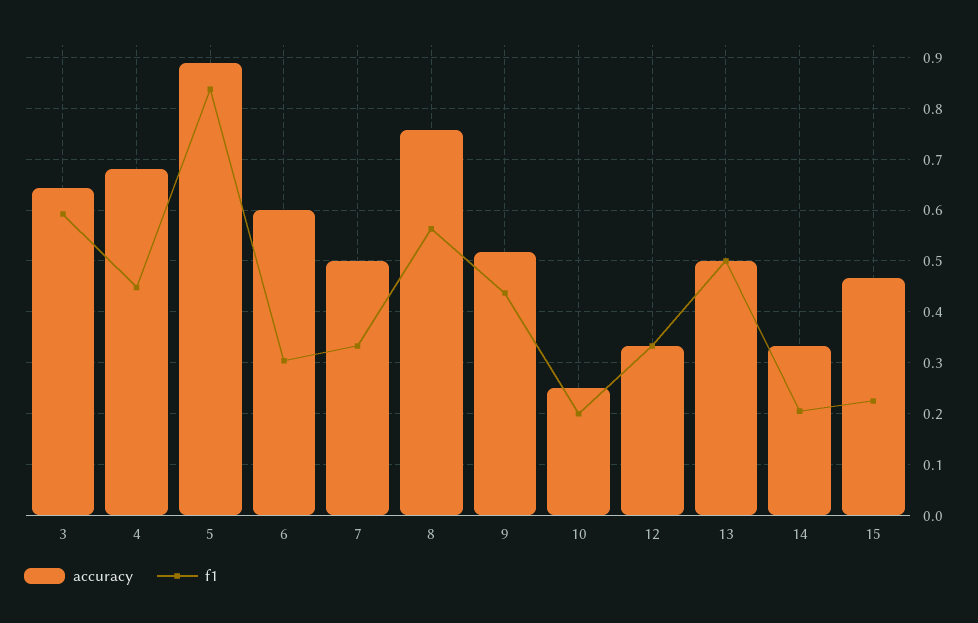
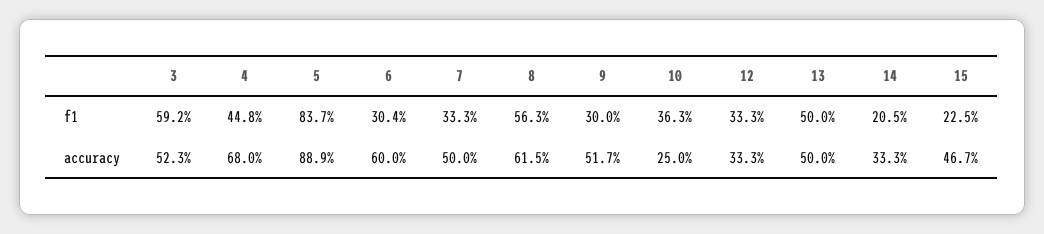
accuracy, 3: 0.64 -> 0.523
accuracy, 8: 0.76 -> 0.615
f1, 9: 0.44 -> 0.3
f1, 10: 0.2 -> 0.363

